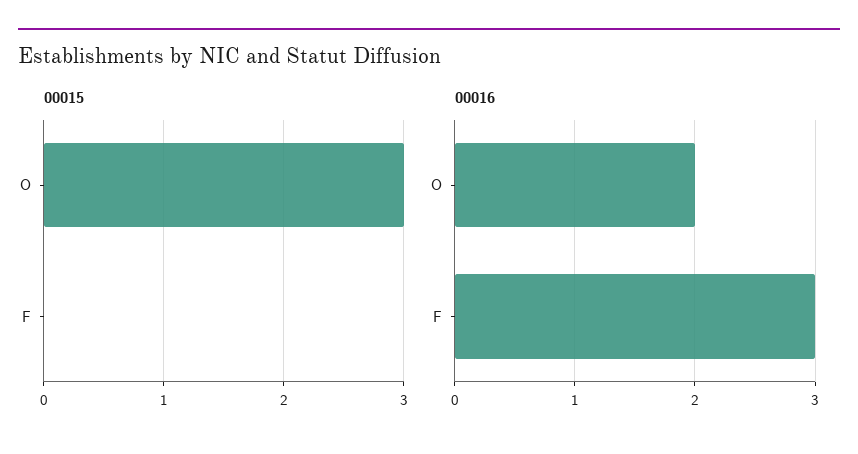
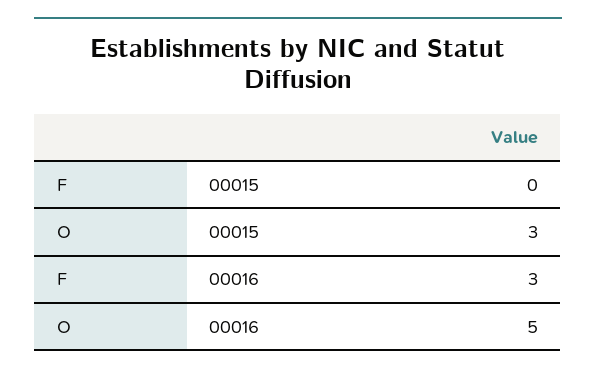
00016, O: 2 -> 5

